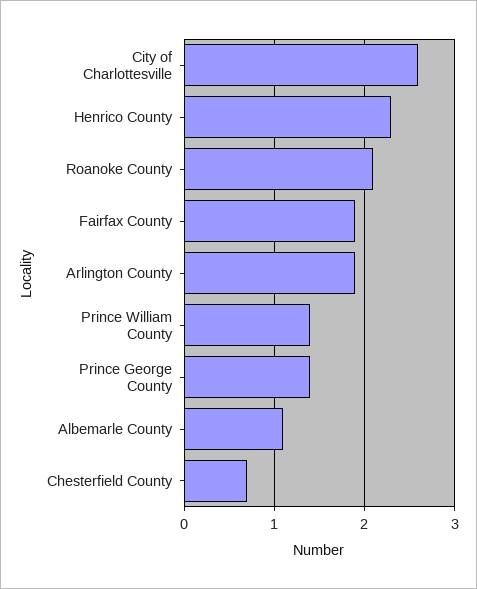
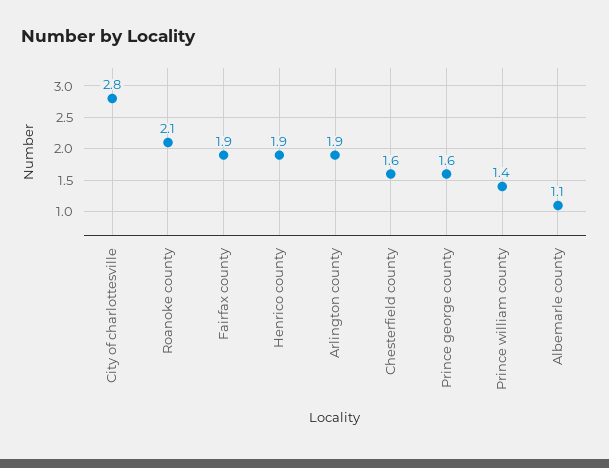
City of Charlottesville: 2.6 -> 2.8
Henrico County: 2.3 -> 1.9
Prince George County: 1.4 -> 1.6
Chesterfield County: 0.7 -> 1.6

